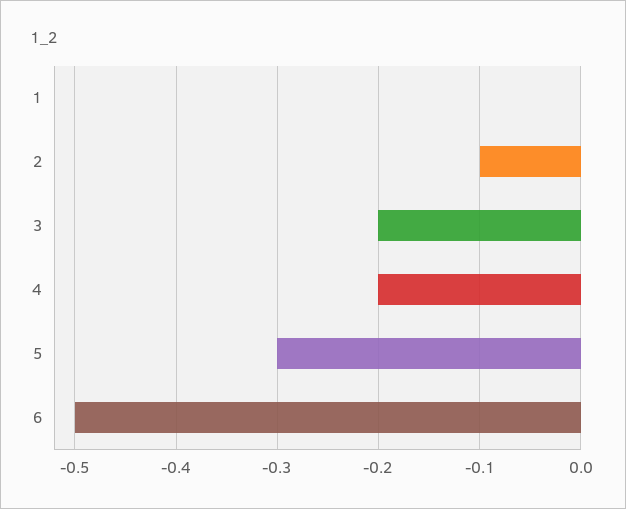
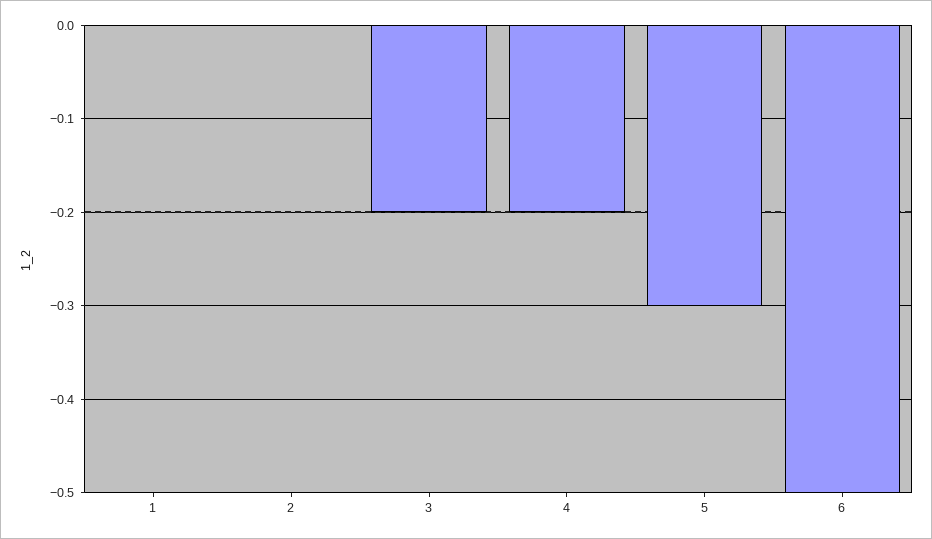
2: -0.1 -> 0

